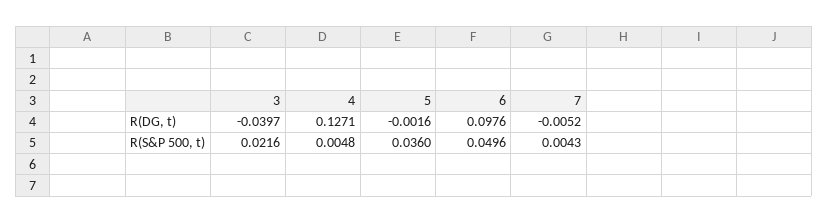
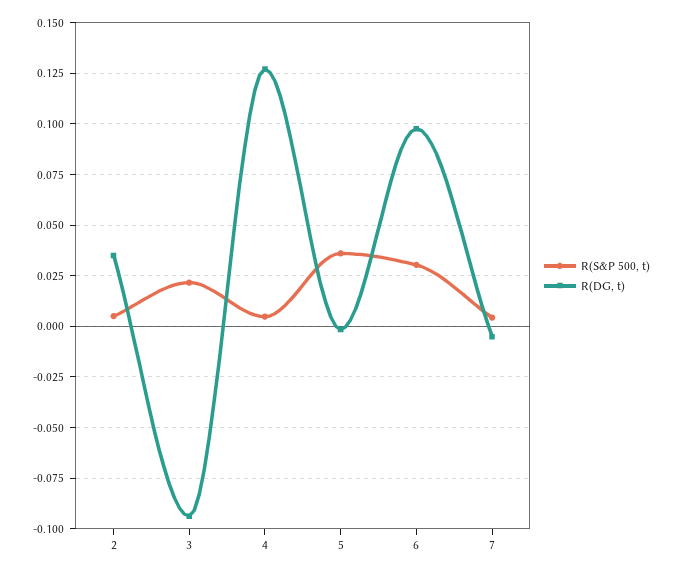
R(DG, t), 3: -0.0397 -> -0.095
R(S&P 500, t), 6: 0.0496 -> 0.03
R(S&P 500, t), 2: none -> 0.005
R(DG, t), 2: none -> 0.035

